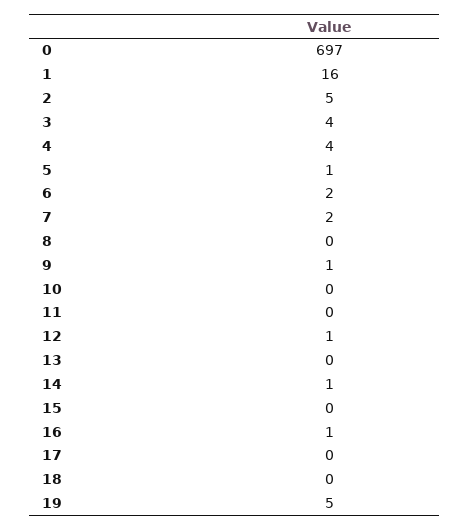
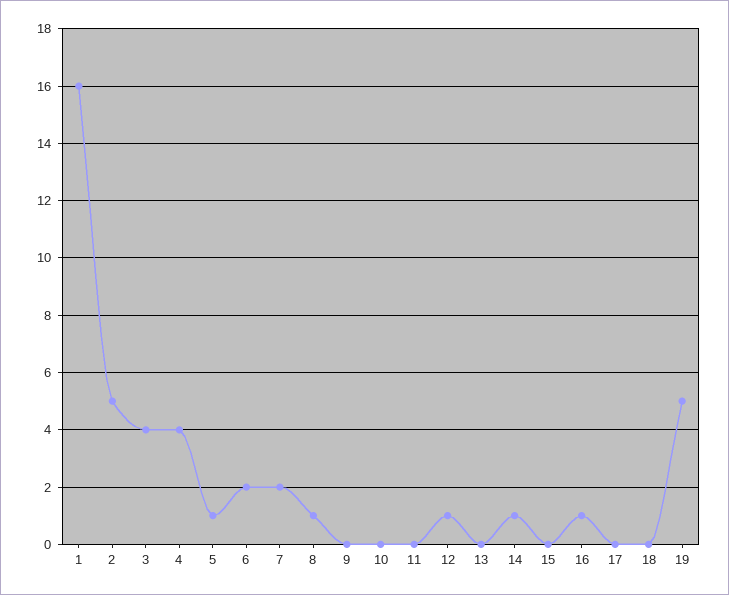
0: 697 -> none
8: 0 -> 1
9: 1 -> 0

